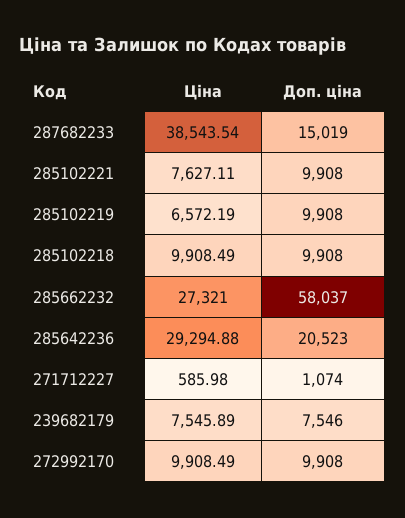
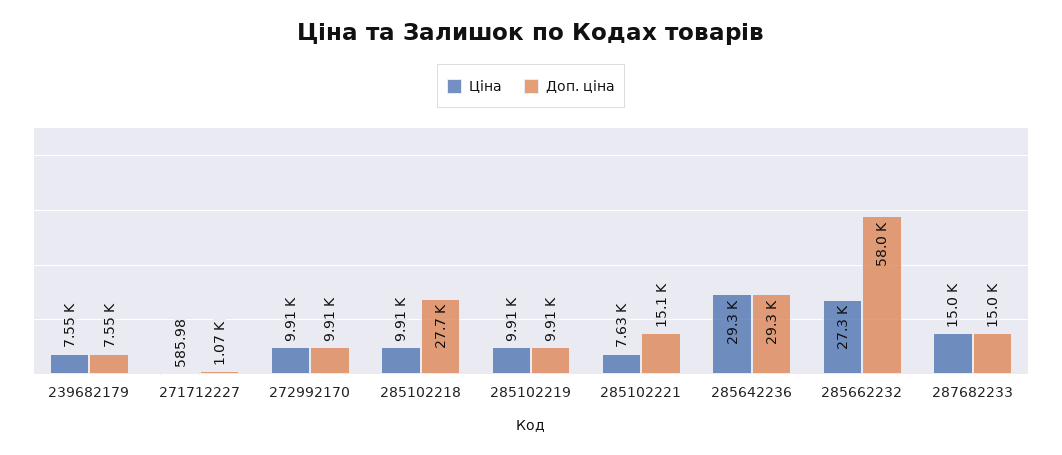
Ціна, 287682233: 38543.54 -> 15000
Доп. ціна, 285102221: 9908 -> 15100
Ціна, 285102219: 6572.19 -> 9910
Доп. ціна, 285102218: 9908 -> 27700
Доп. ціна, 285642236: 20523 -> 29300

